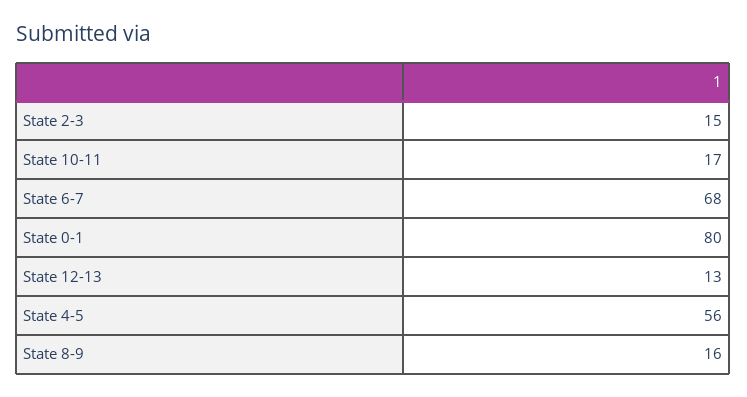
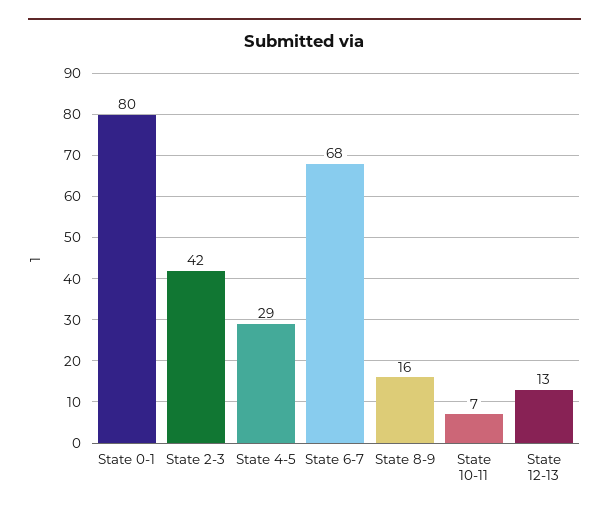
State 2-3: 15 -> 42
State 10-11: 17 -> 7
State 4-5: 56 -> 29

